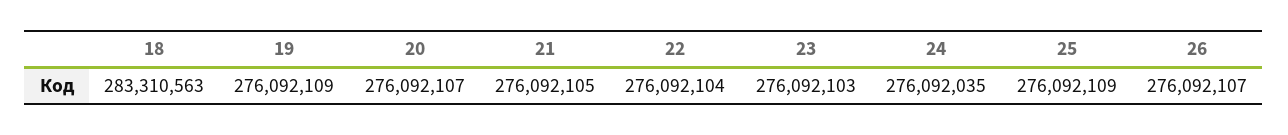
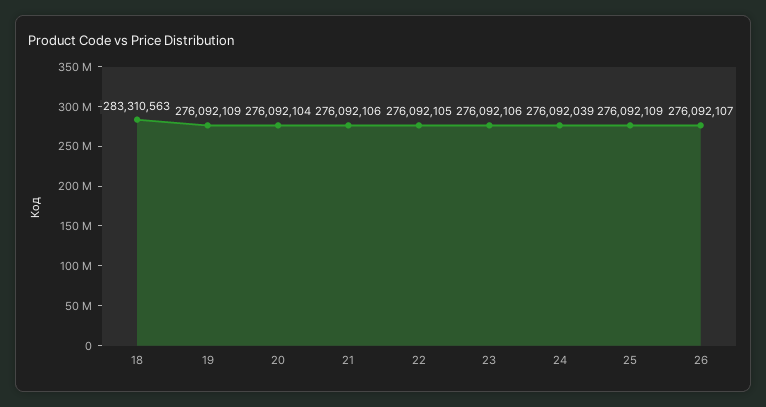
20: 276092107 -> 276092104
21: 276092105 -> 276092106
22: 276092104 -> 276092105
23: 276092103 -> 276092106
24: 276092035 -> 276092039

